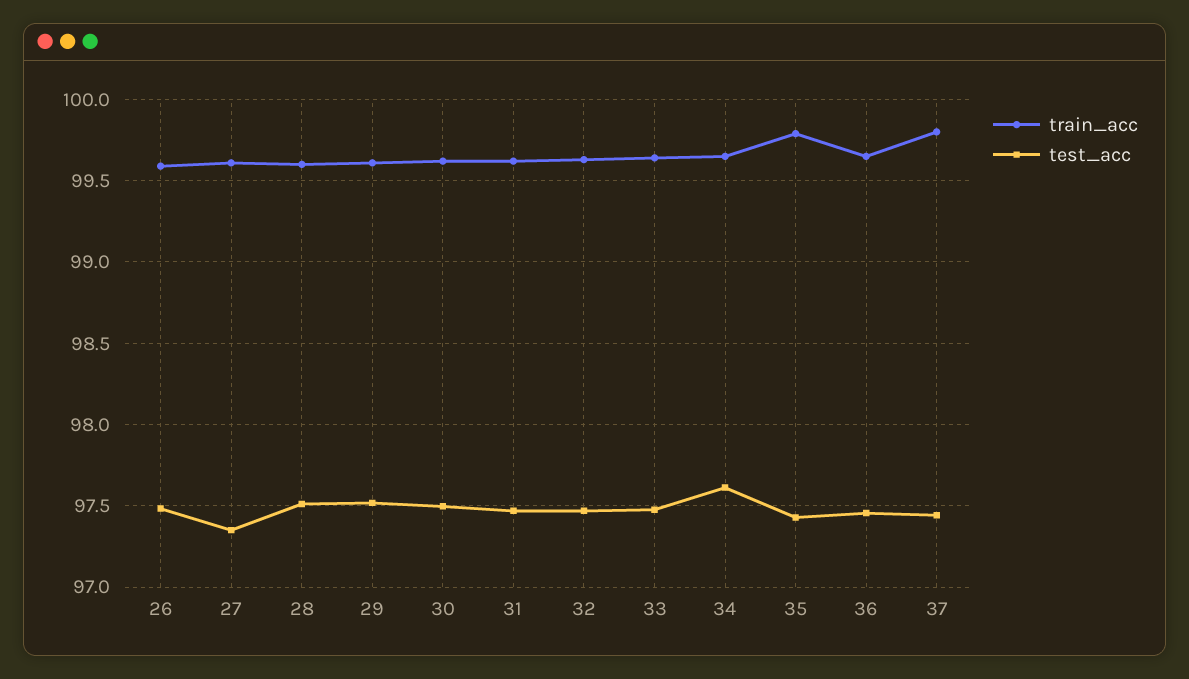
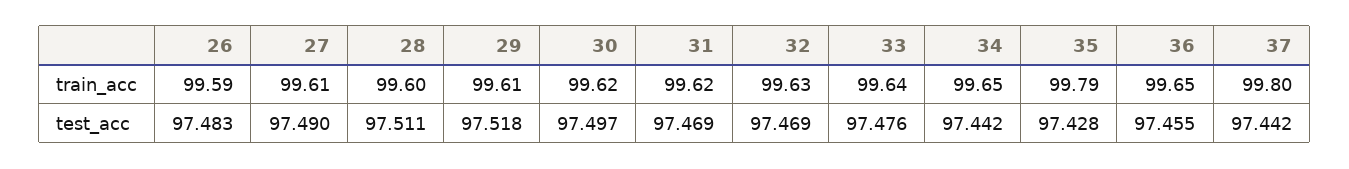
test_acc, 27: 97.35 -> 97.49
test_acc, 34: 97.6 -> 97.442

